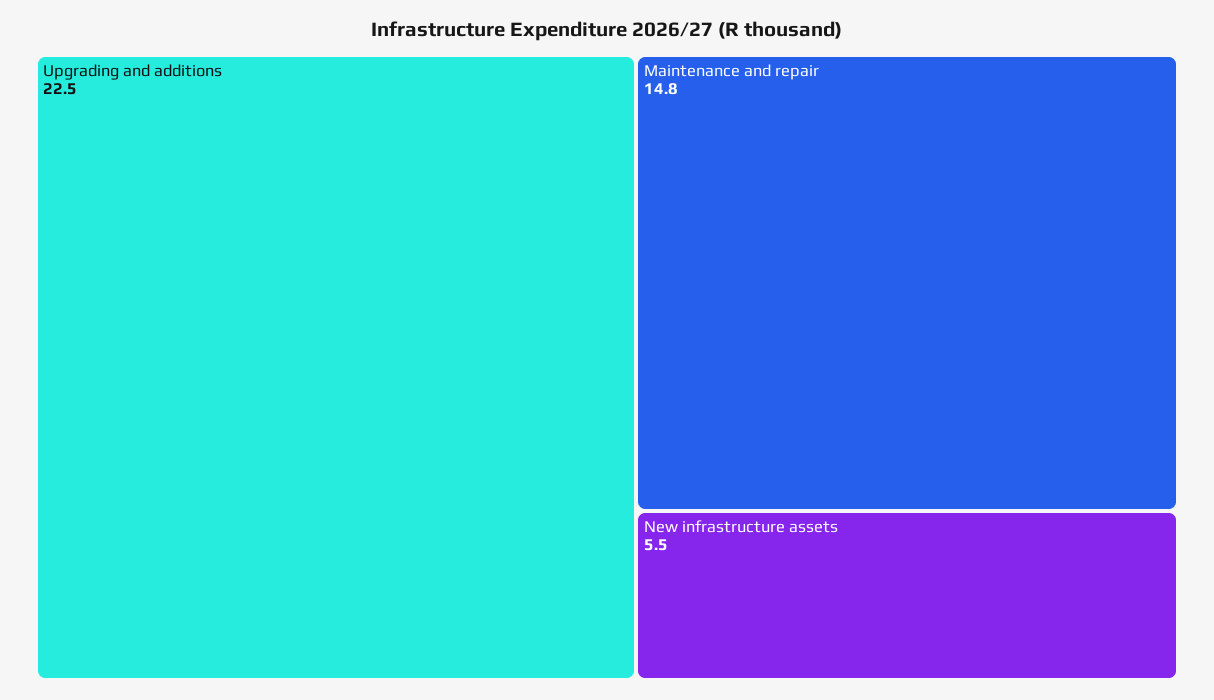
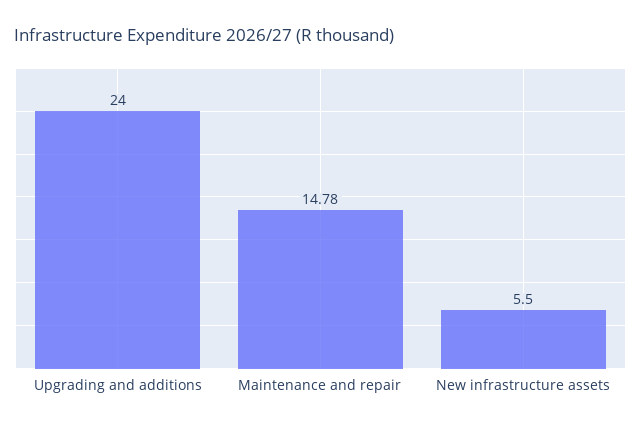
Upgrading and additions: 22.5 -> 24

